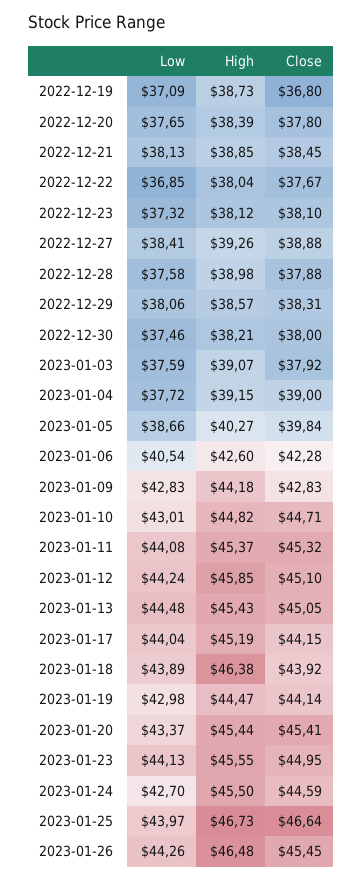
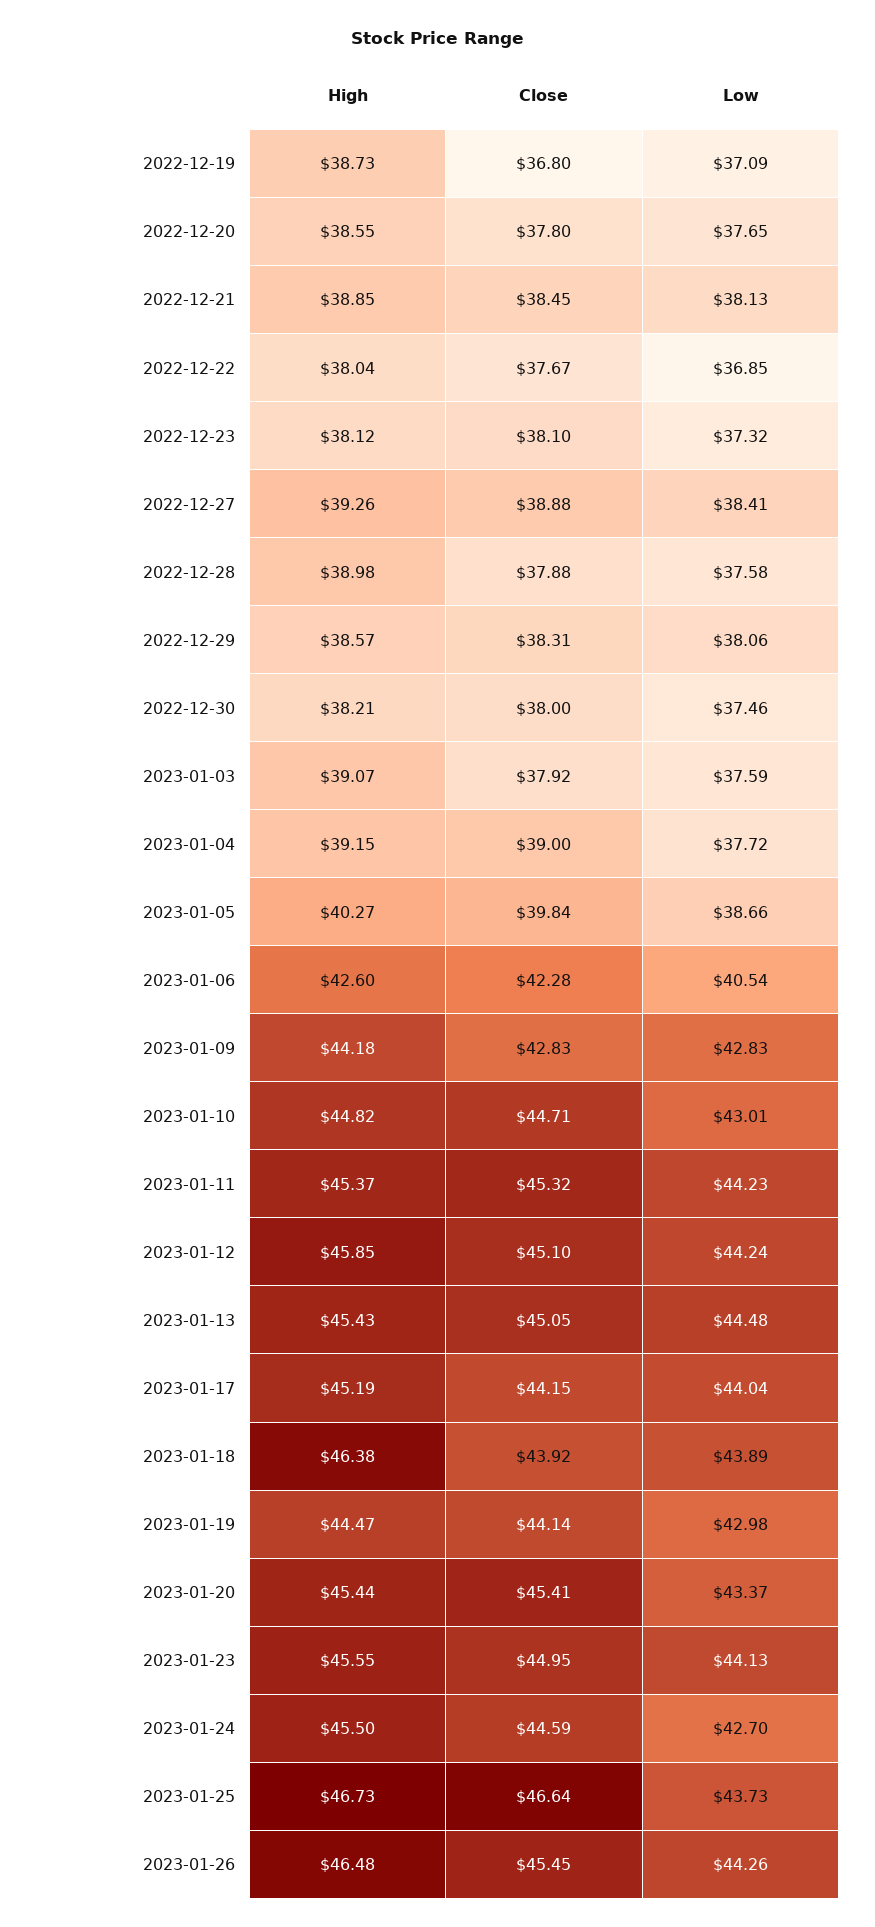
High, 2022-12-20: 38.39 -> 38.55
Low, 2023-01-11: 44.08 -> 44.23
Low, 2023-01-25: 43.97 -> 43.73

